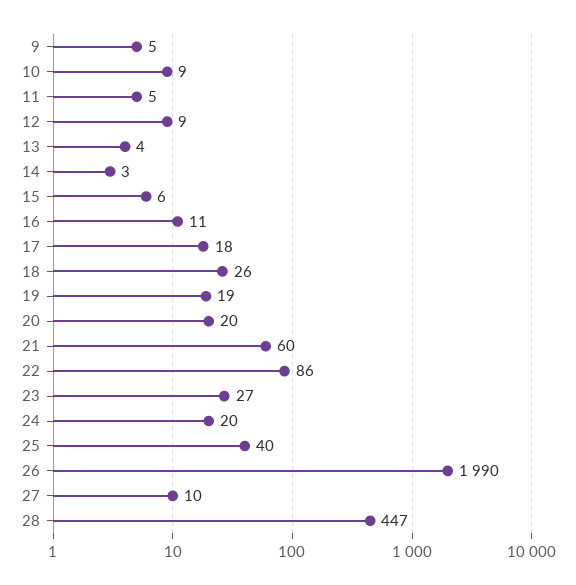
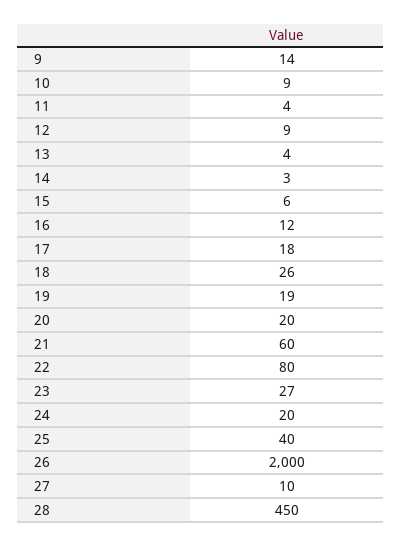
9: 5 -> 14
11: 5 -> 4
16: 11 -> 12
22: 86 -> 80
26: 1990 -> 2000
28: 447 -> 450

